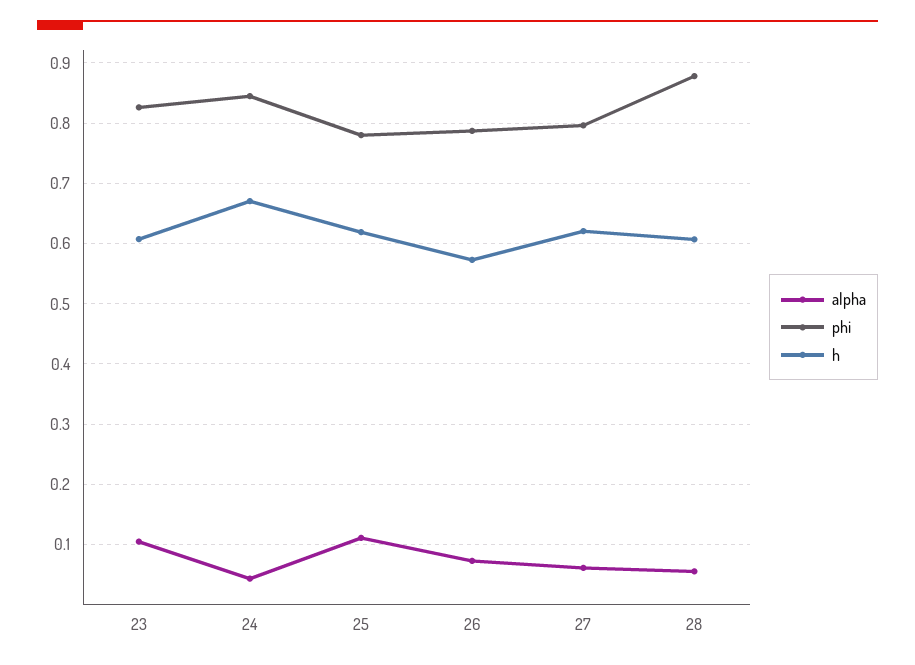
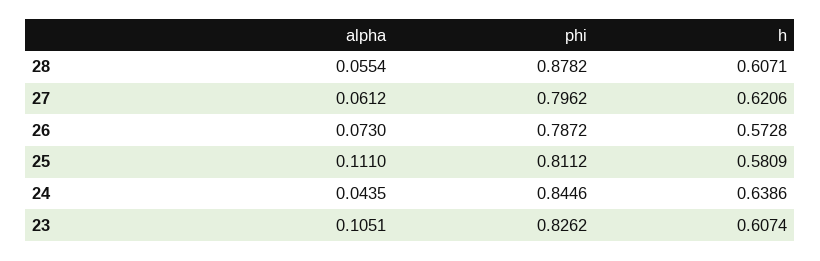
h, 24: 0.67 -> 0.6386
phi, 25: 0.78 -> 0.8112
h, 25: 0.62 -> 0.5809

